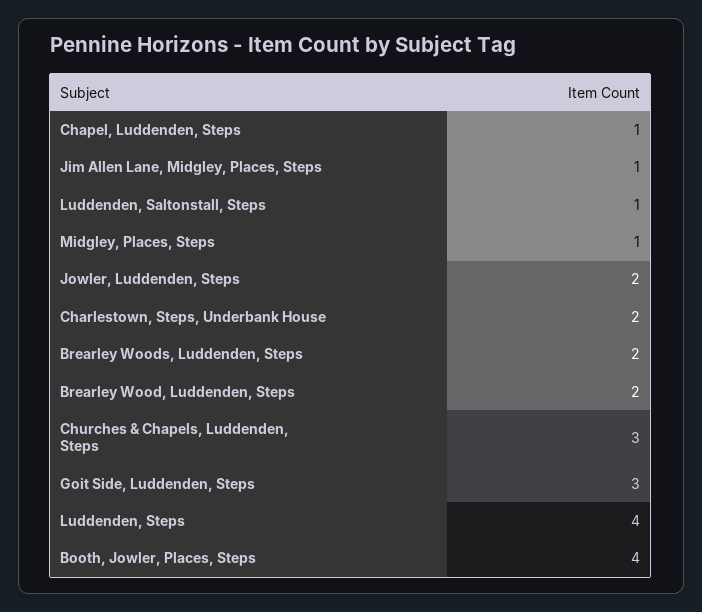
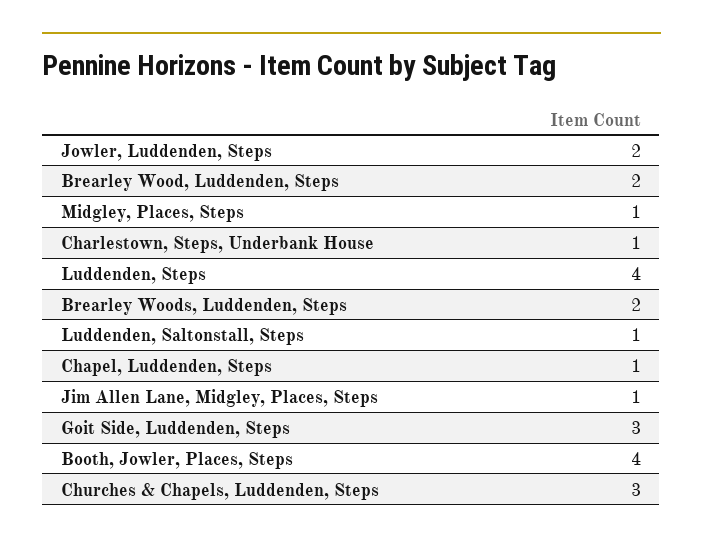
Charlestown, Steps, Underbank House: 2 -> 1

